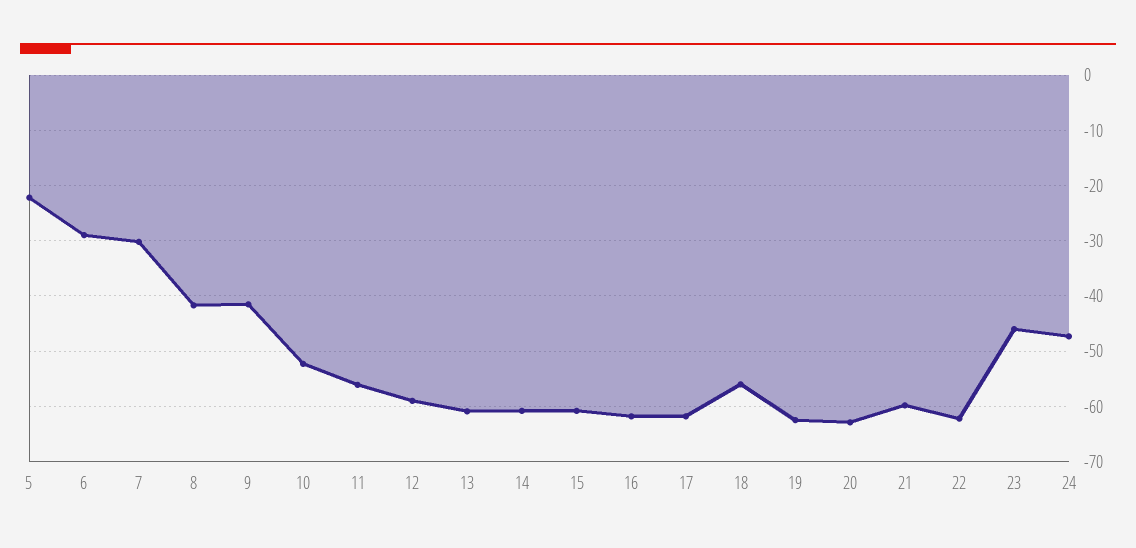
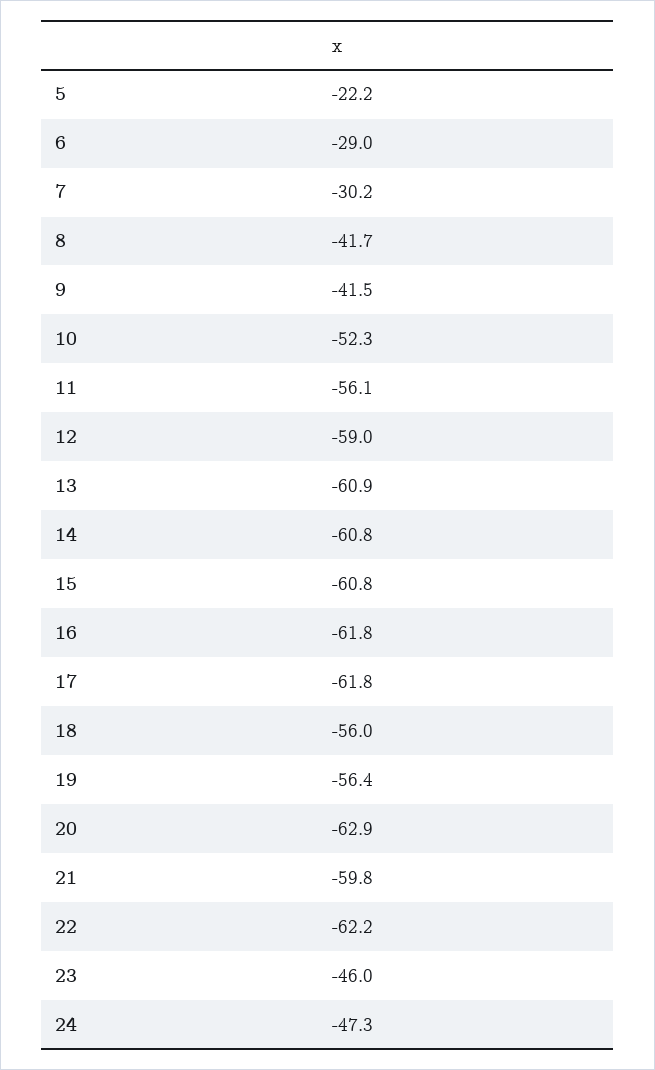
19: -62 -> -56.4

